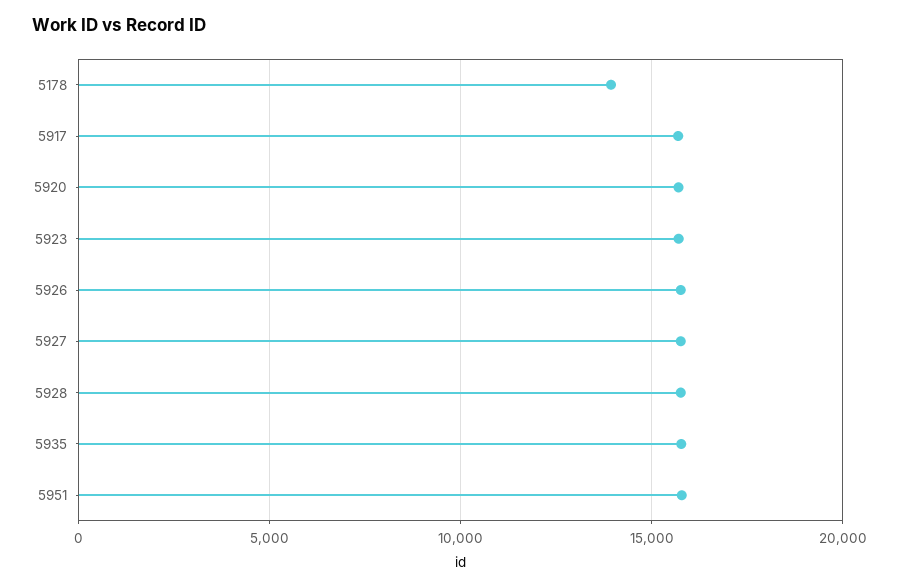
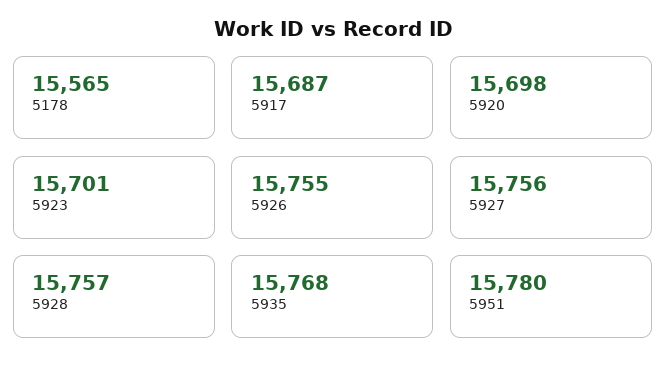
5178: 14000 -> 15565

